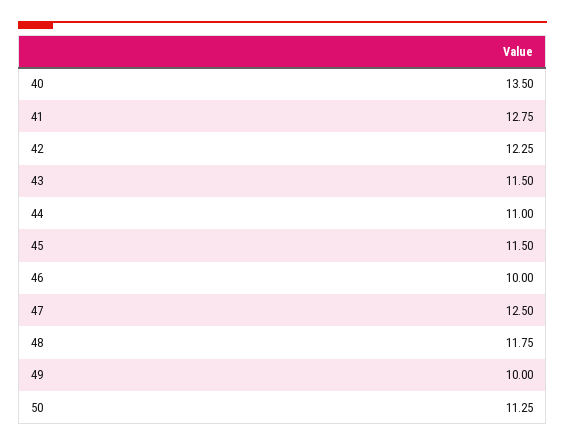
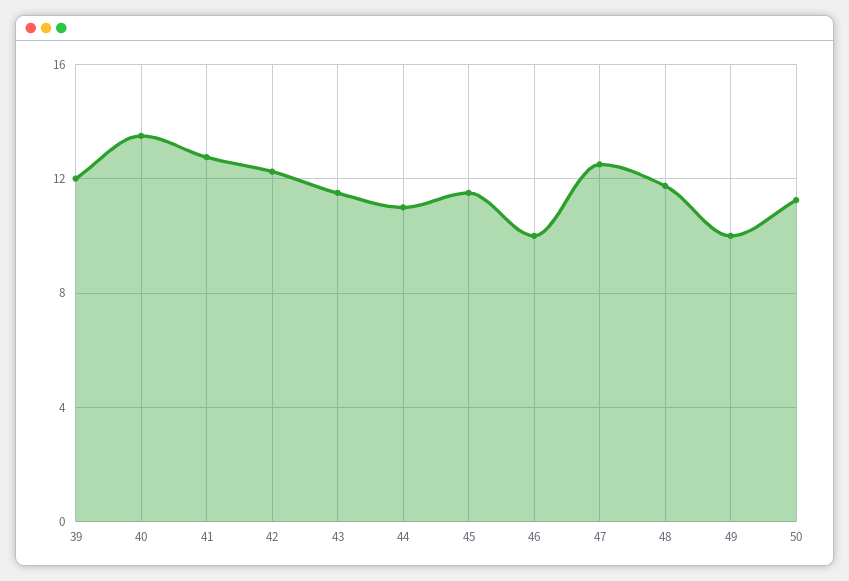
39: none -> 12

